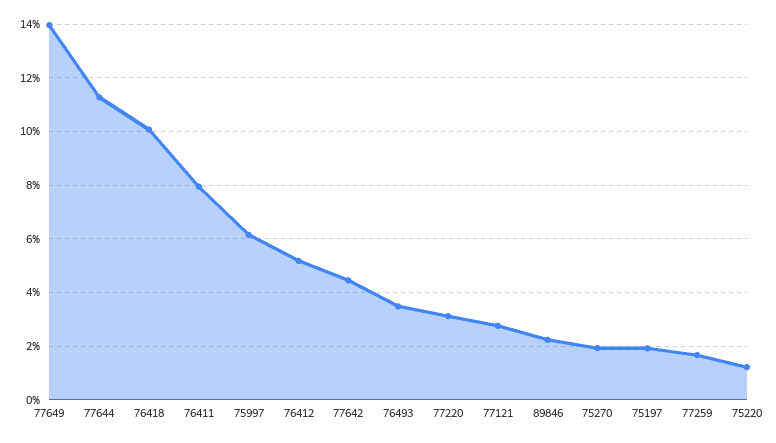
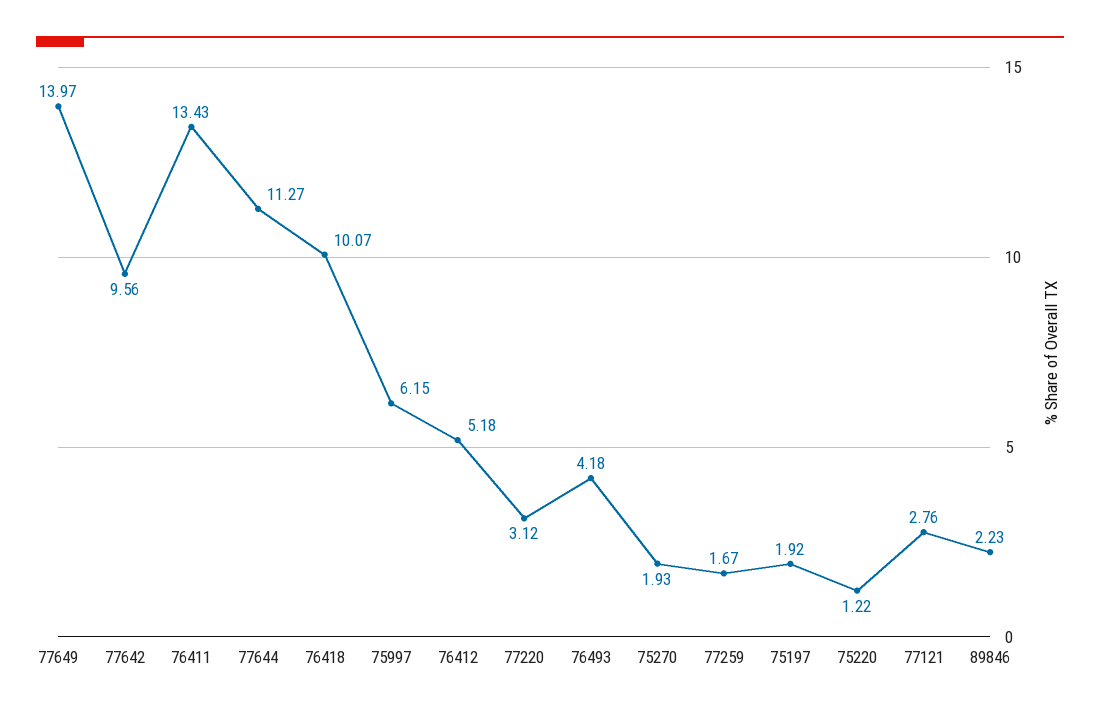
76411: 8 -> 13.43
77642: 4.5 -> 9.56
76493: 3.5 -> 4.18

